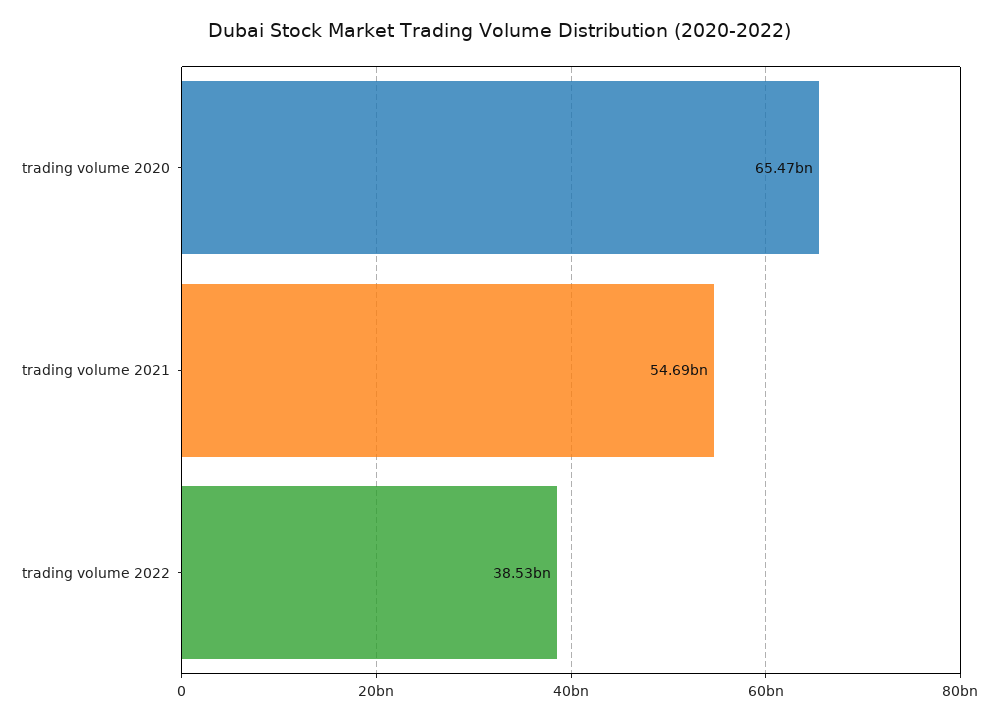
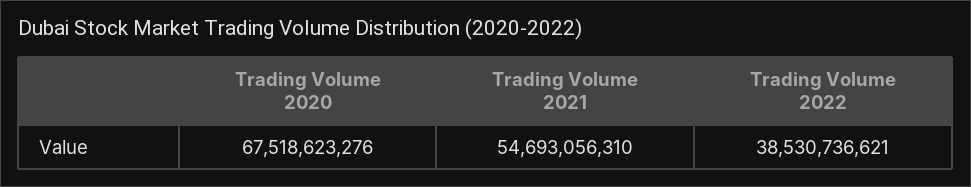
trading volume 2020: 65470000000 -> 67518623276

